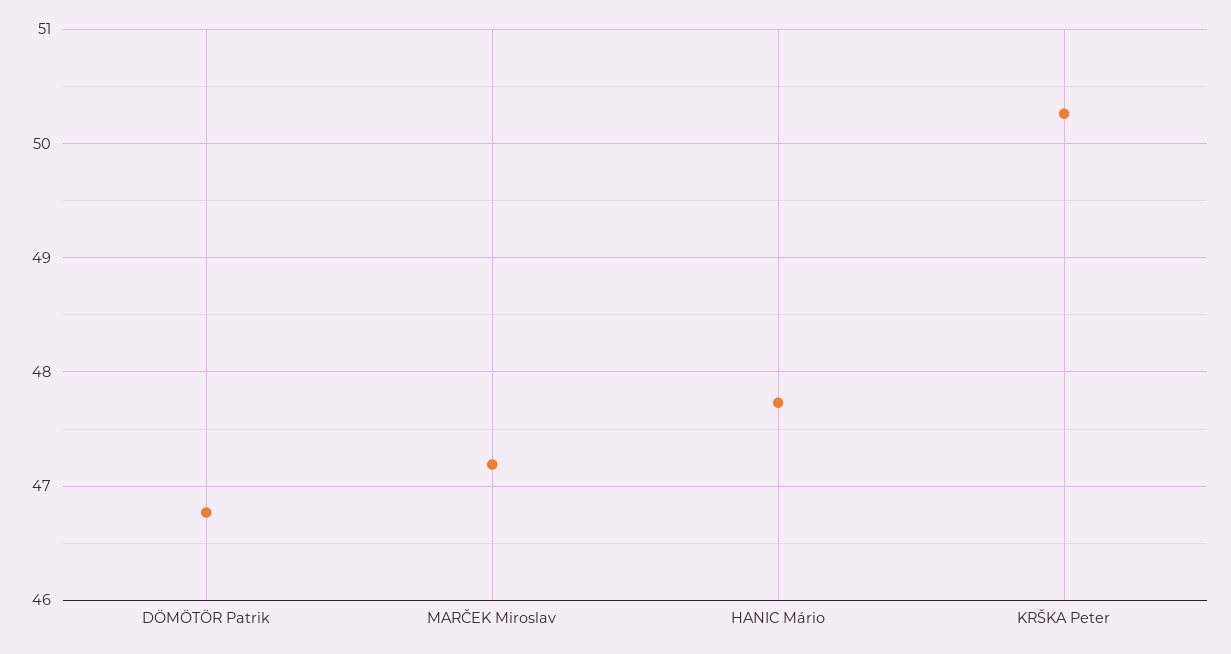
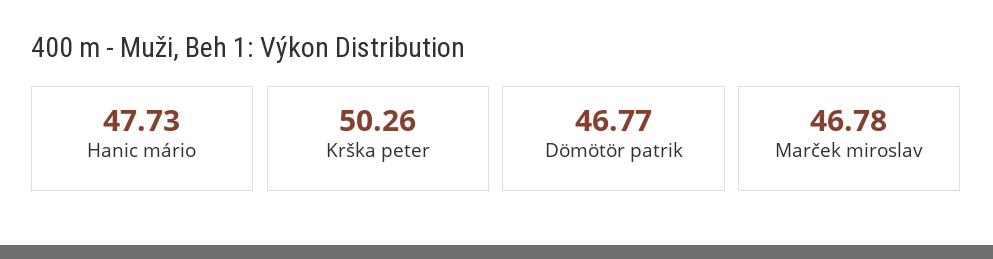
MARČEK Miroslav: 47.2 -> 46.78

